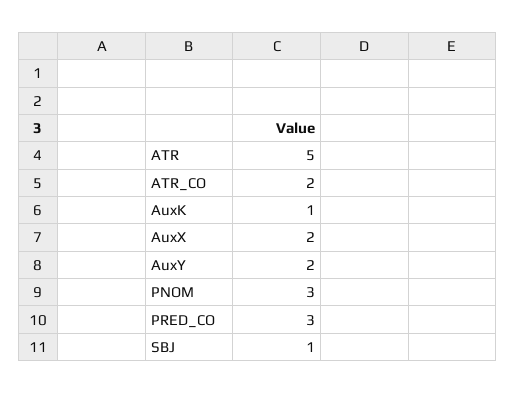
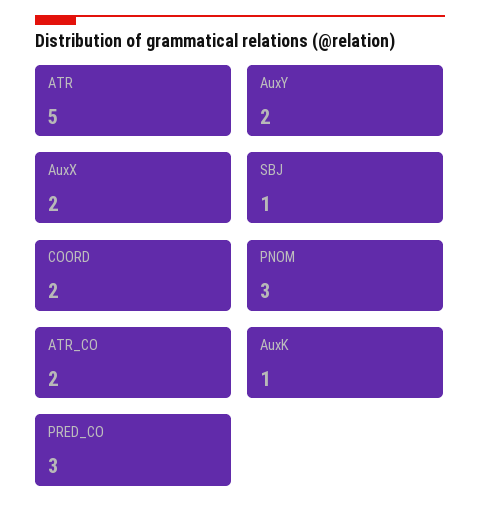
COORD: none -> 2

